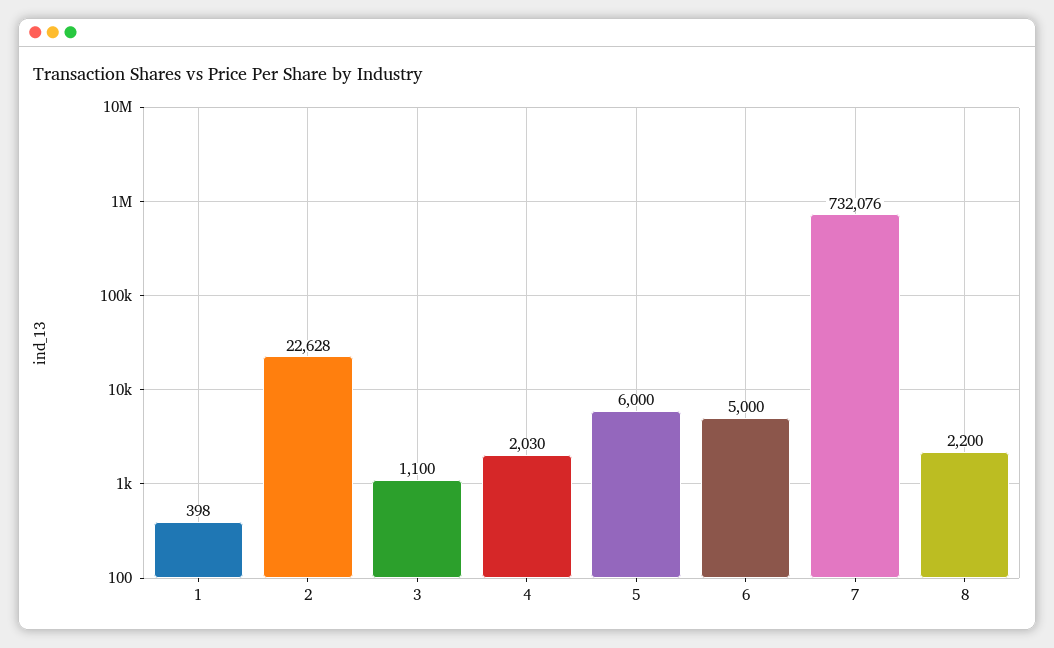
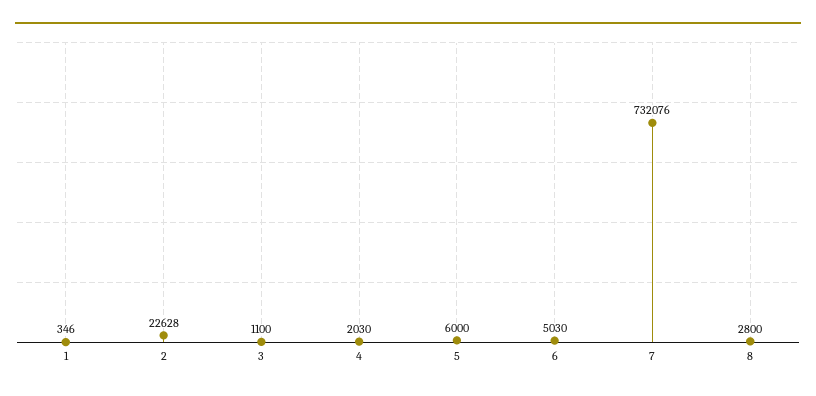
1: 398 -> 346
6: 5000 -> 5030
8: 2200 -> 2800

